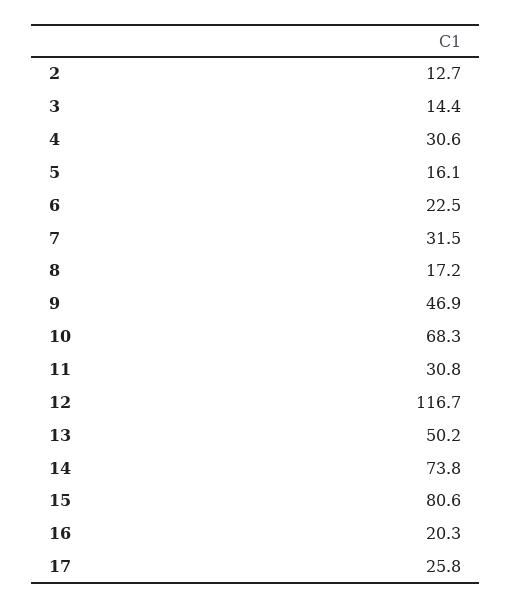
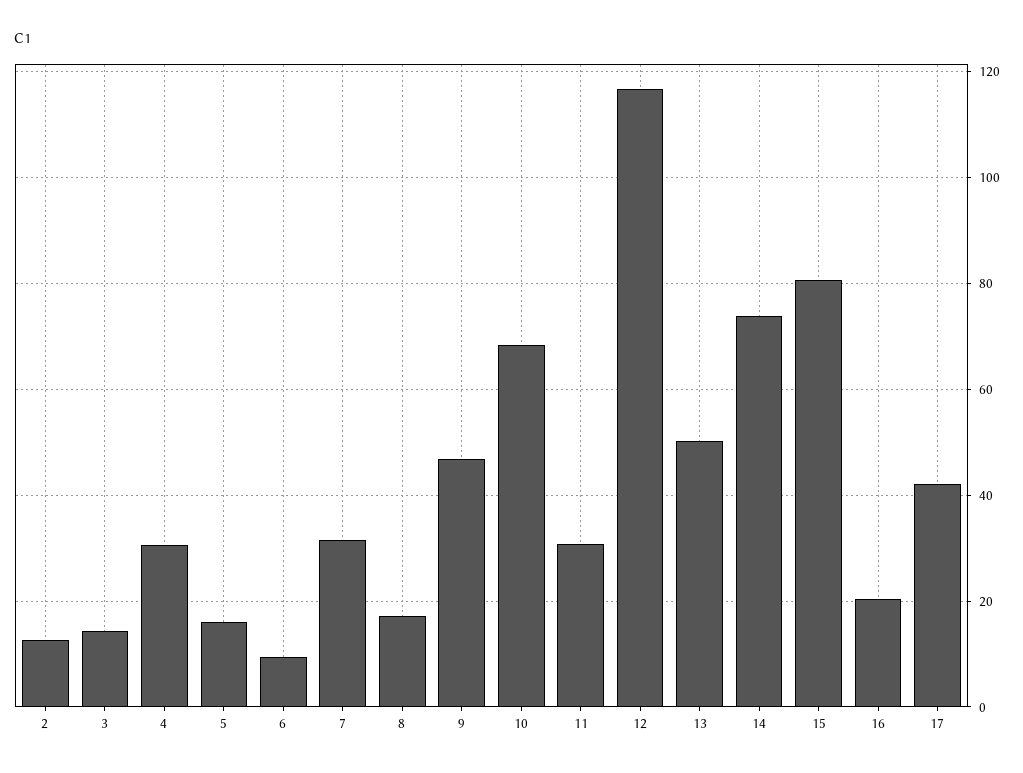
6: 22.5 -> 10
17: 25.8 -> 42

